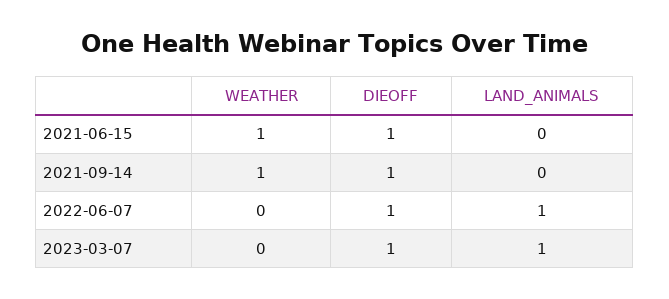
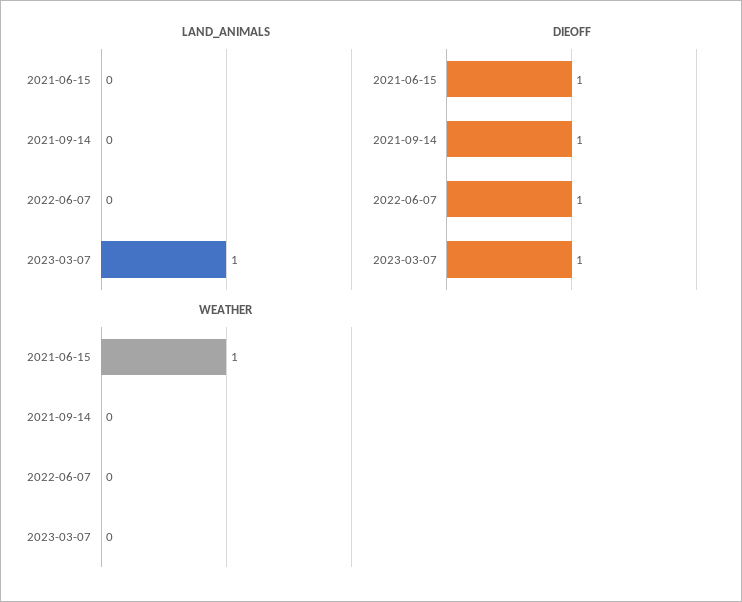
WEATHER, 2021-09-14: 1 -> 0
LAND_ANIMALS, 2022-06-07: 1 -> 0

